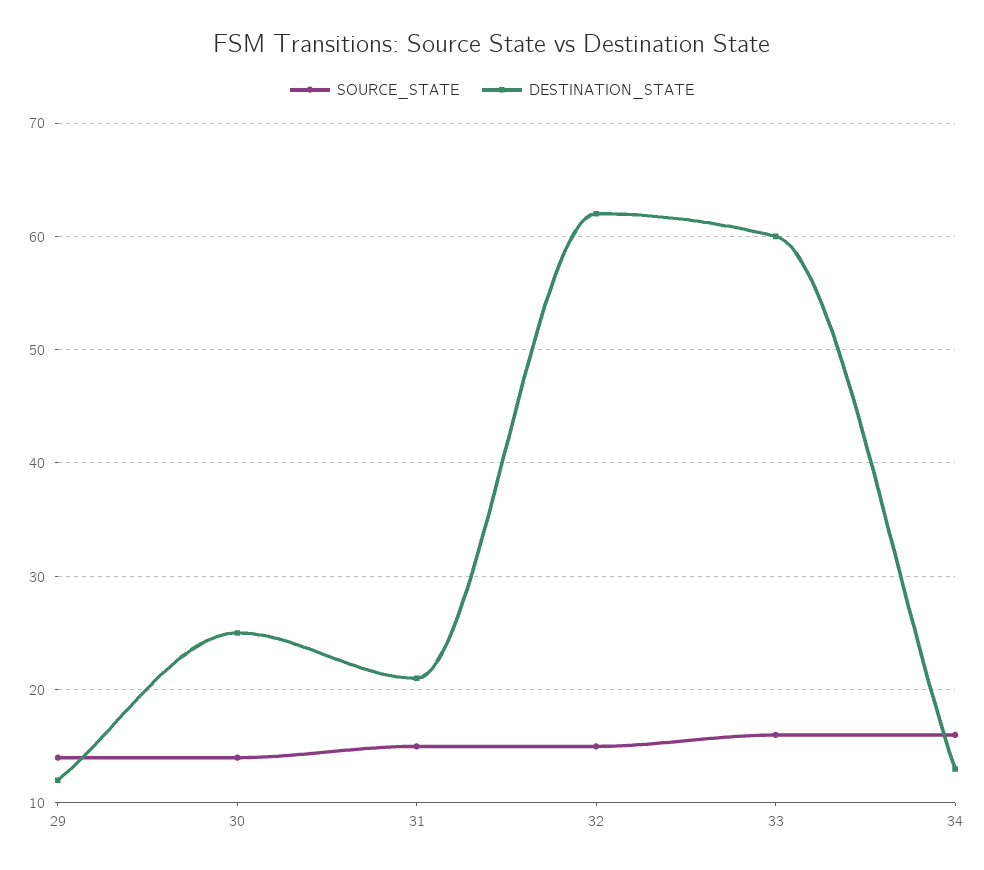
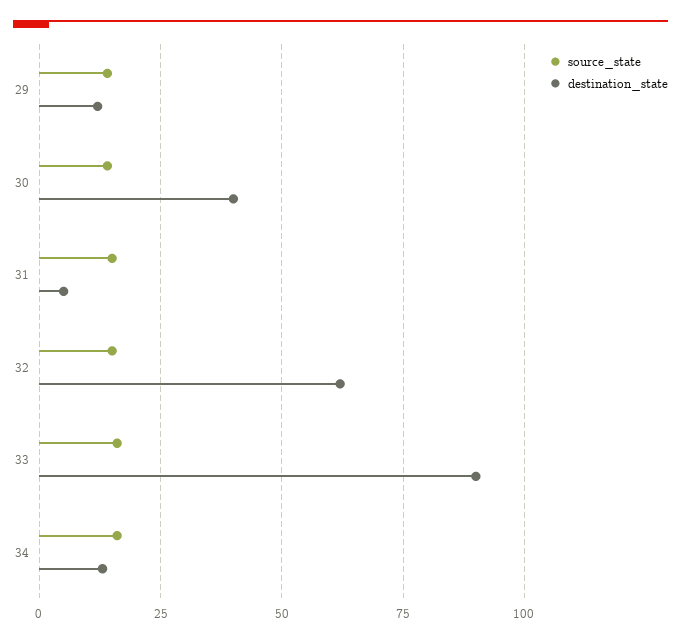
DESTINATION_STATE, 30: 25 -> 40
DESTINATION_STATE, 31: 21 -> 5
DESTINATION_STATE, 33: 60 -> 90

